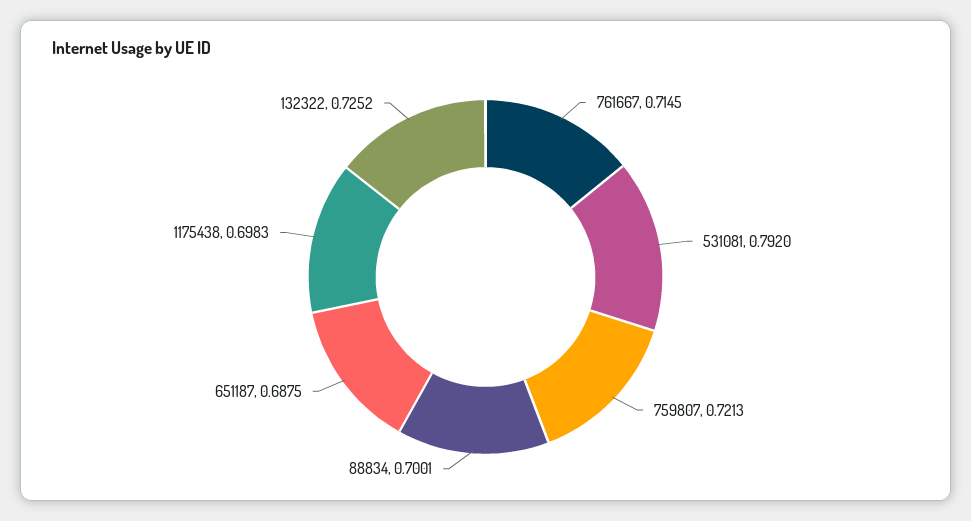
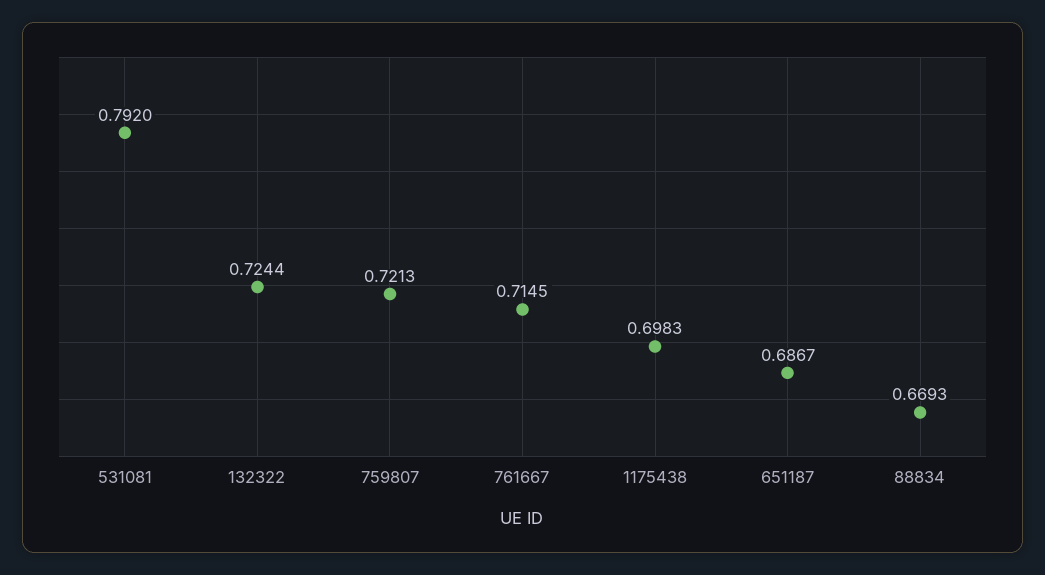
88834: 0.7001 -> 0.6693
651187: 0.6875 -> 0.6867
132322: 0.7252 -> 0.7244

